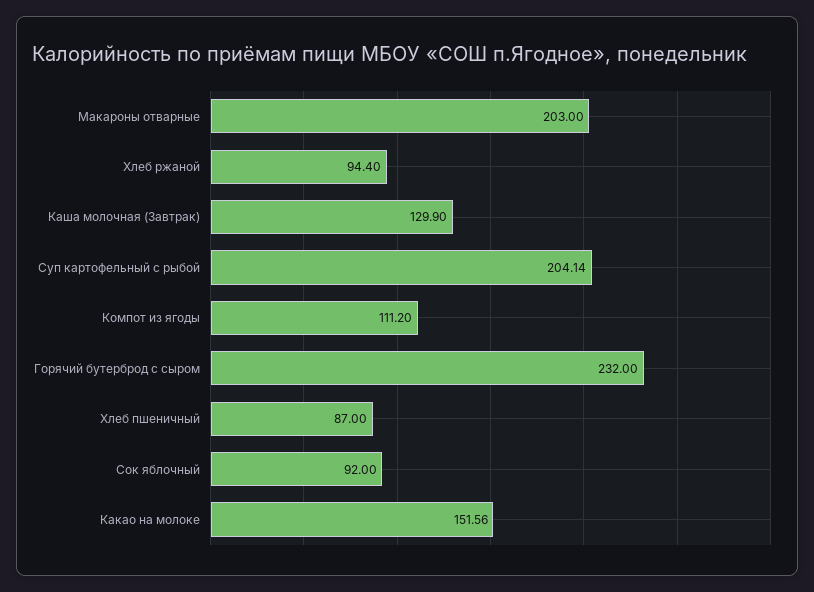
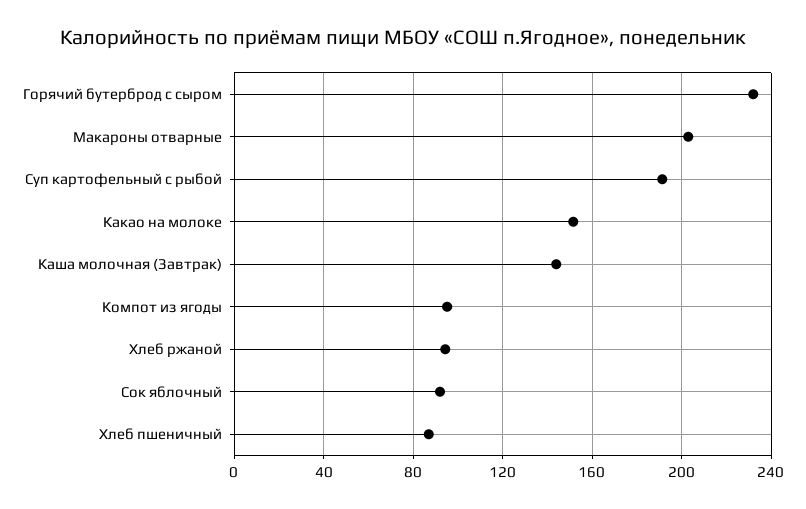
Каша молочная (Завтрак): 129.9 -> 145
Суп картофельный с рыбой: 204.14 -> 190
Компот из ягоды: 111.2 -> 95

